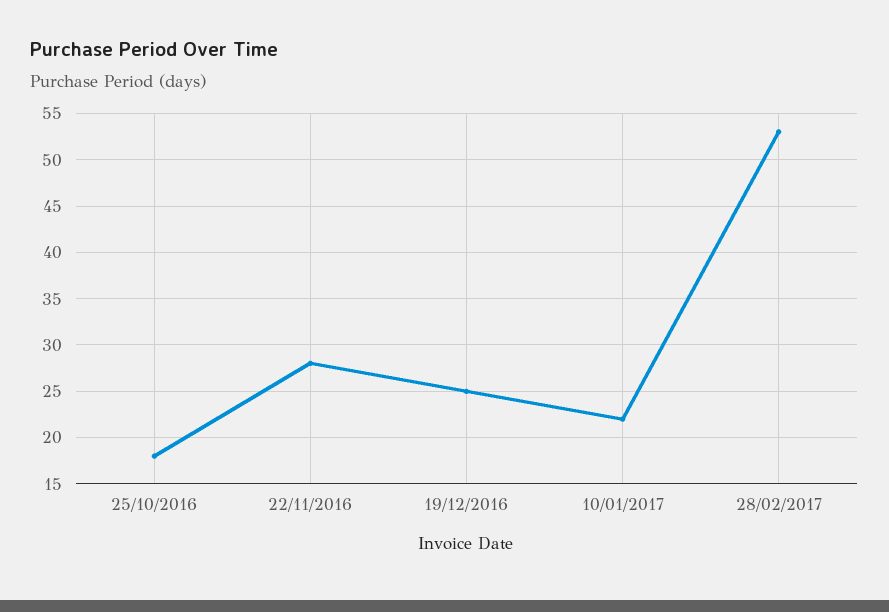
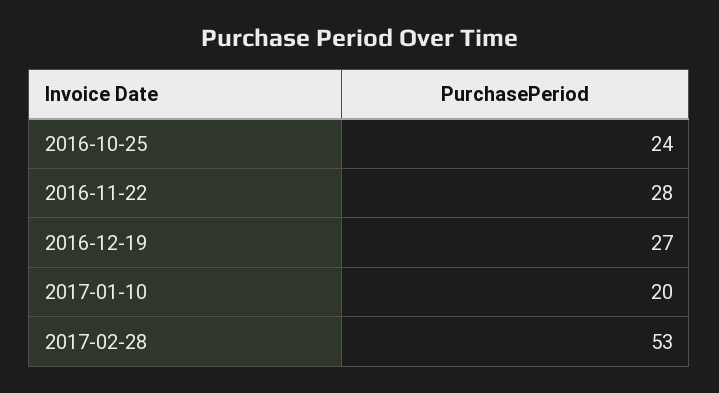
25/10/2016: 18 -> 24
19/12/2016: 25 -> 27
10/01/2017: 22 -> 20

